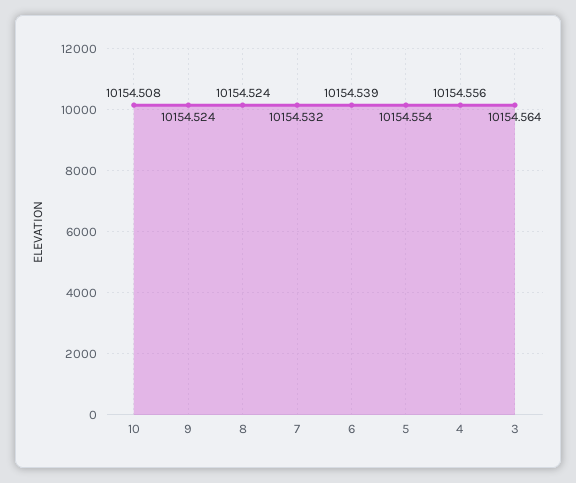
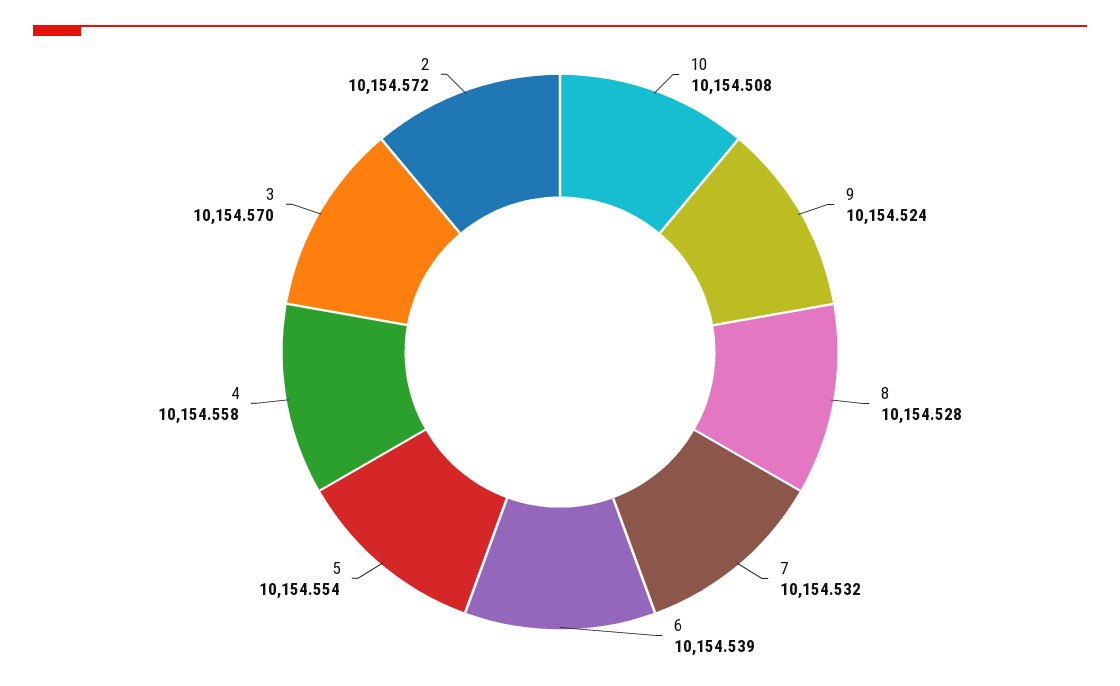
8: 10154.524 -> 10154.528
4: 10154.556 -> 10154.558
3: 10154.564 -> 10154.57
2: none -> 10154.572

